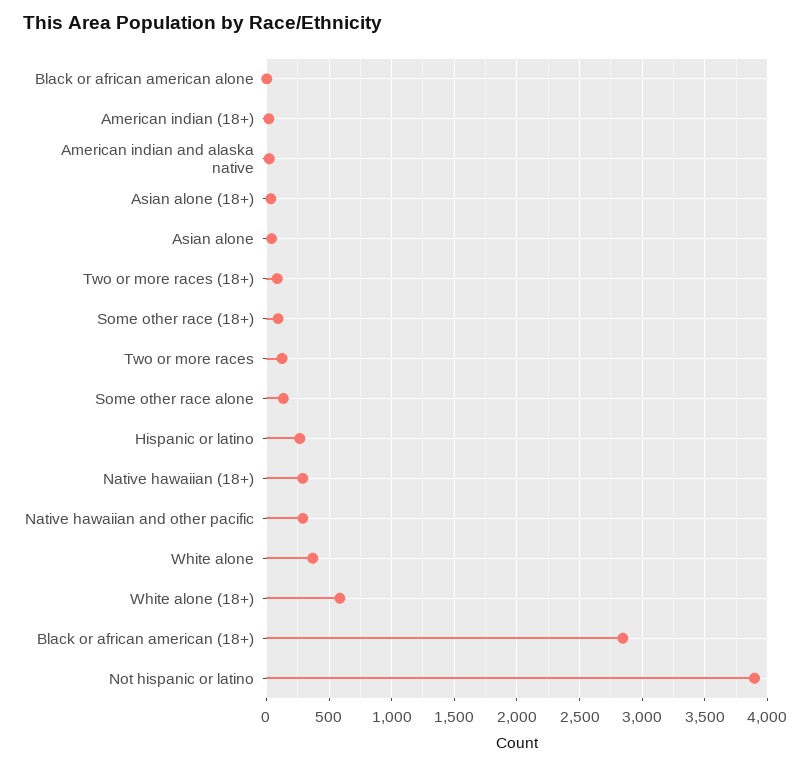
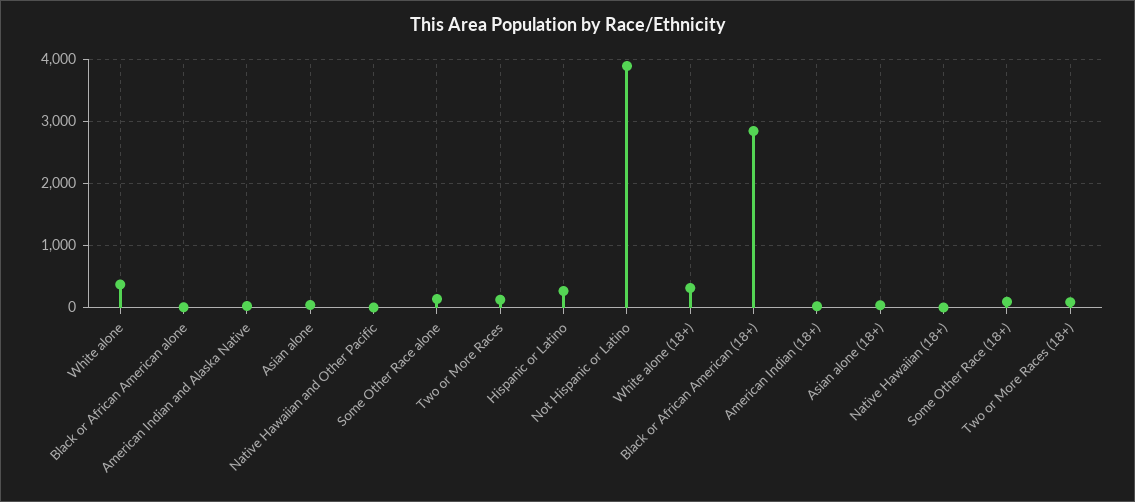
Native hawaiian (18+): 300 -> 0
Native hawaiian and other pacific: 300 -> 0
White alone (18+): 600 -> 300

